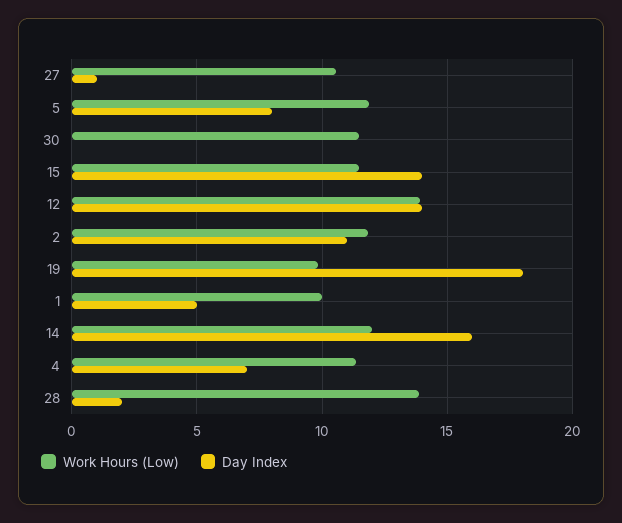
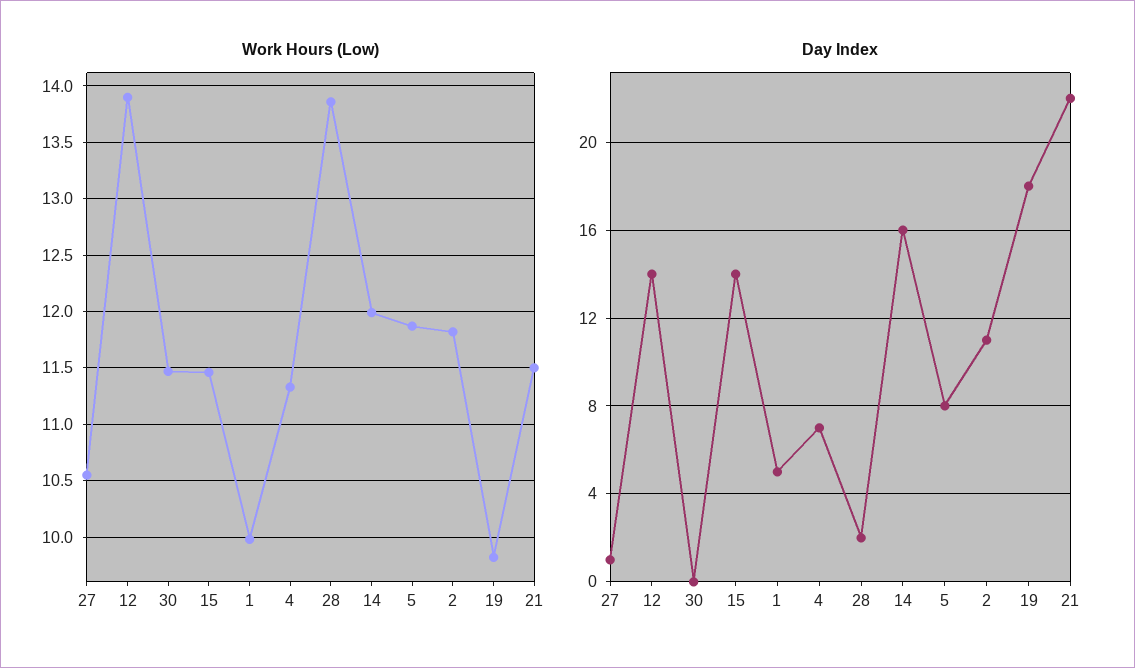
Work Hours (Low), 21: none -> 11.5
Day Index, 21: none -> 22

